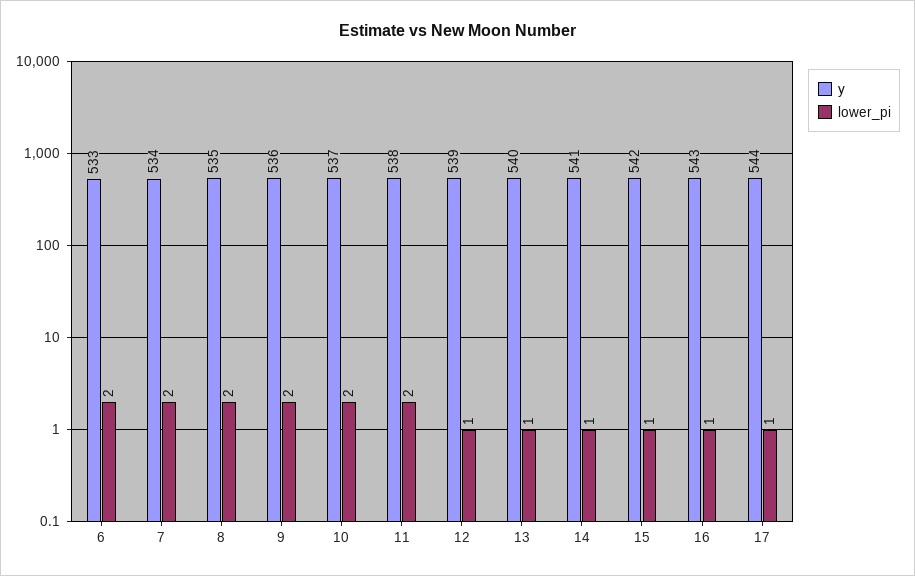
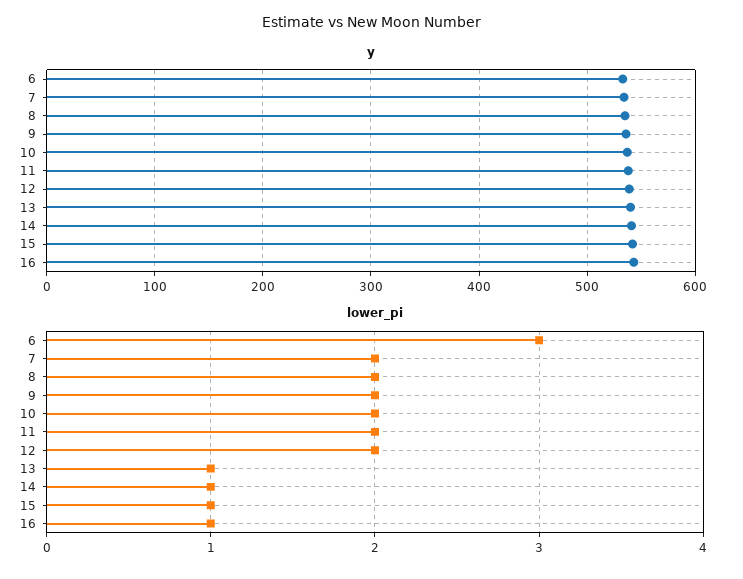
lower_pi, 6: 2 -> 3
lower_pi, 12: 1 -> 2
y, 17: 544 -> none
lower_pi, 17: 1 -> none

